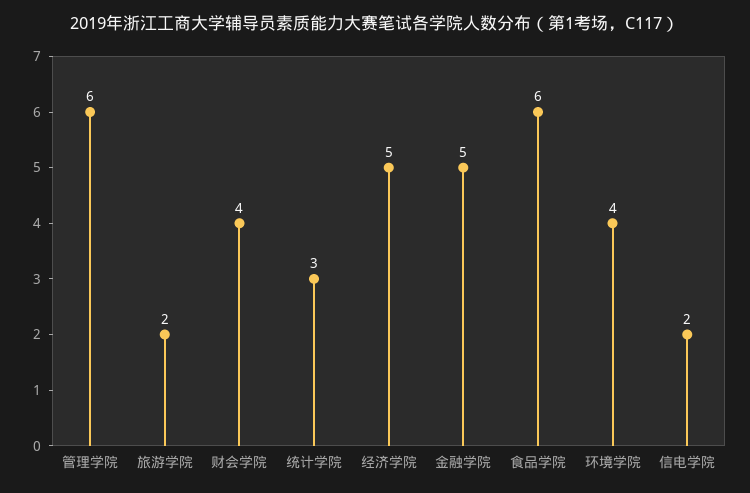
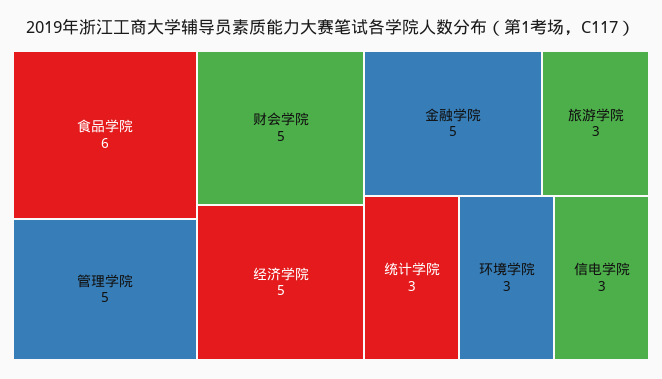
管理学院: 6 -> 5
旅游学院: 2 -> 3
财会学院: 4 -> 5
环境学院: 4 -> 3
信电学院: 2 -> 3

